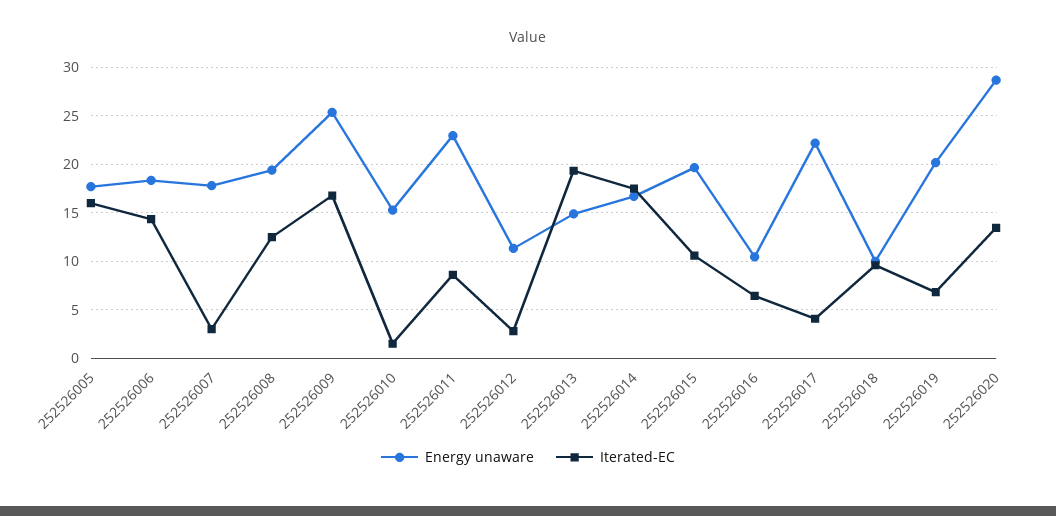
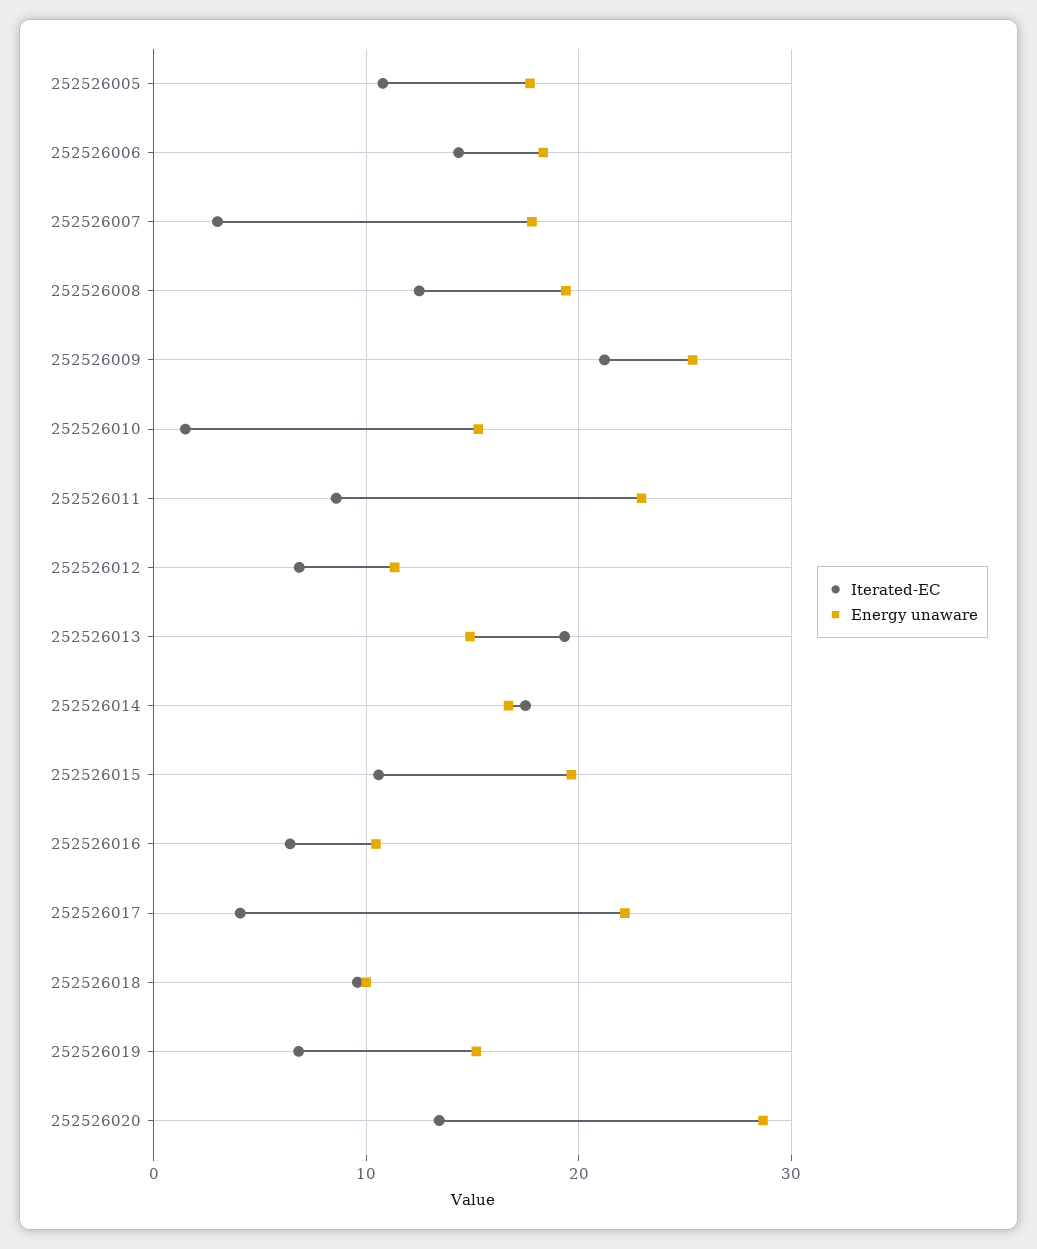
Iterated-EC, 252526005: 16 -> 11
Iterated-EC, 252526009: 17 -> 21
Iterated-EC, 252526012: 3 -> 7
Energy unaware, 252526019: 20 -> 15

